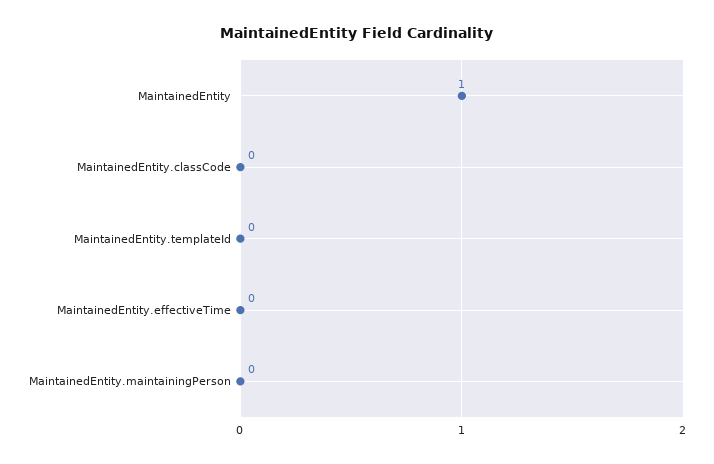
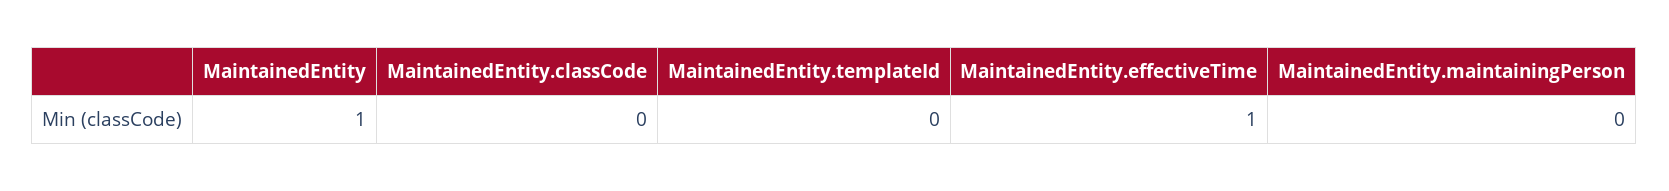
MaintainedEntity.effectiveTime: 0 -> 1

